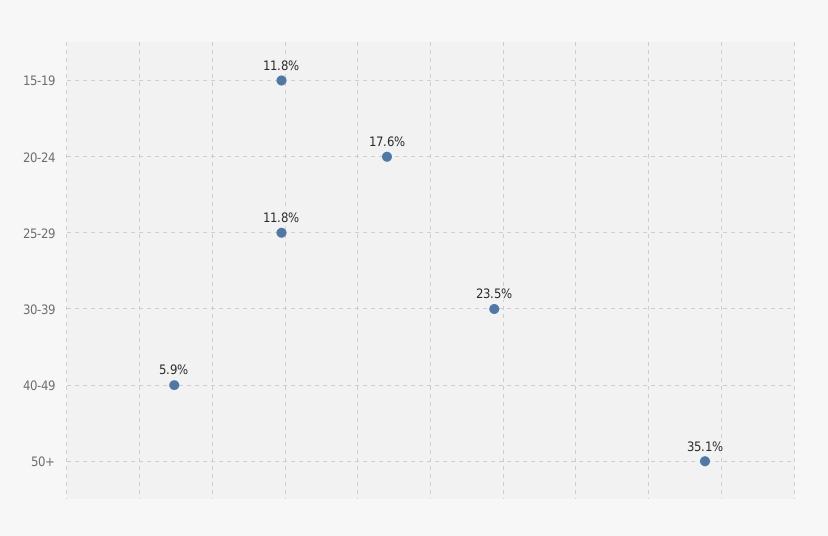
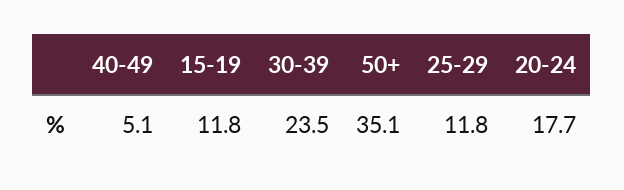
20-24: 17.6 -> 17.7
40-49: 5.9 -> 5.1

